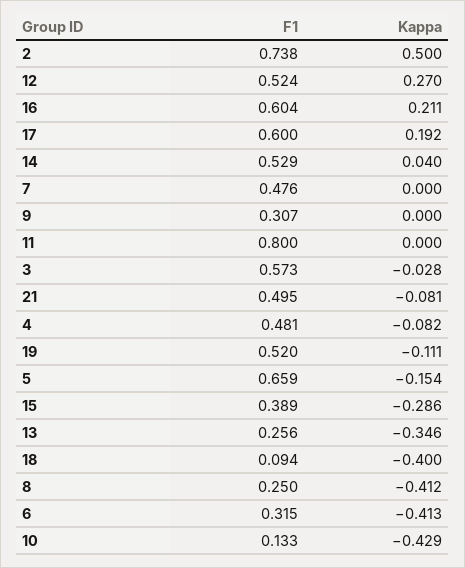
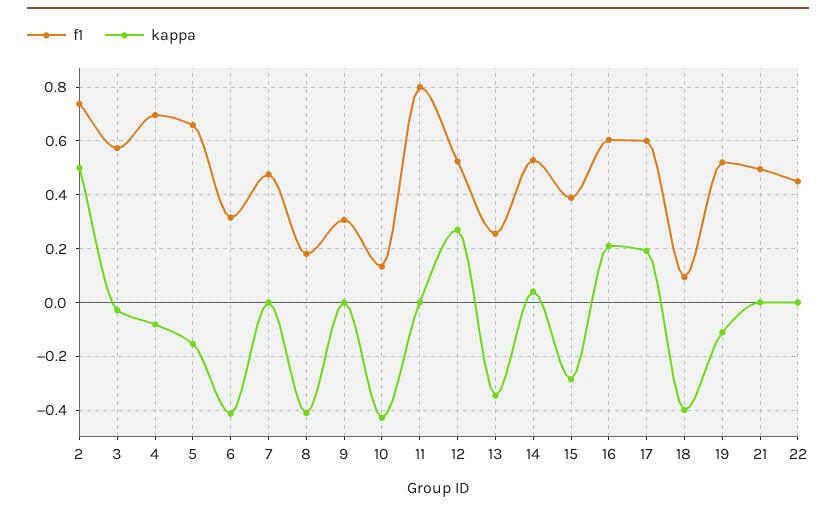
Kappa, 21: -0.081 -> 0
F1, 4: 0.481 -> 0.7
F1, 8: 0.25 -> 0.175
F1, 22: none -> 0.45
Kappa, 22: none -> 0

